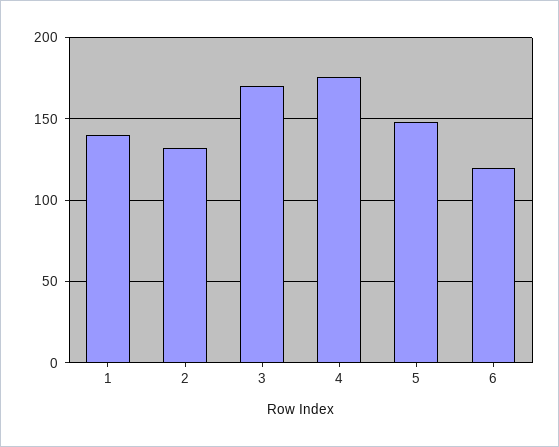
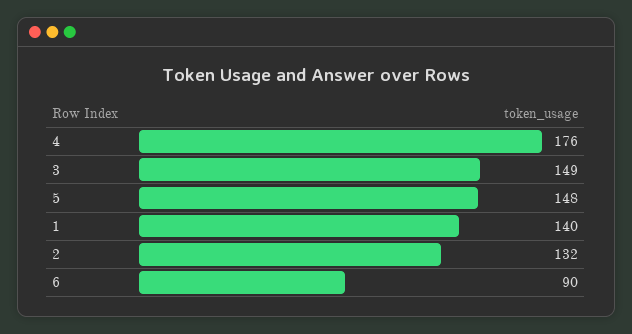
3: 170 -> 149
6: 120 -> 90

